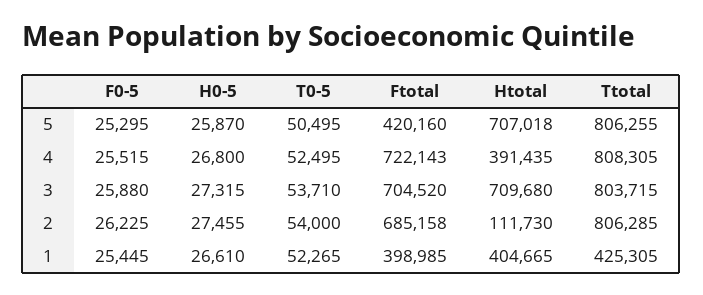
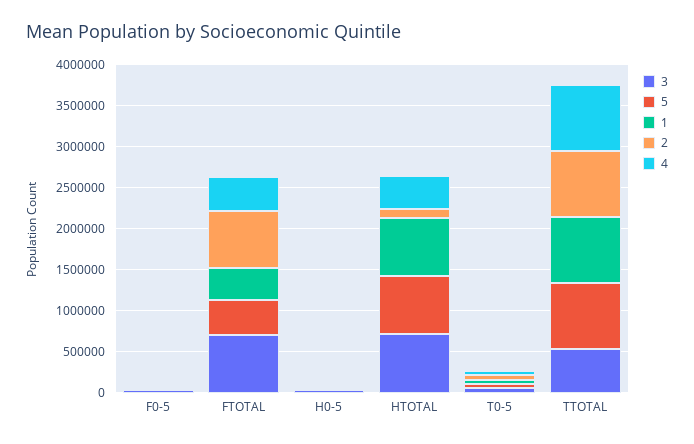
4, Ftotal: 722143 -> 400000
3, Ttotal: 803715 -> 500000
1, Htotal: 404665 -> 700000
1, Ttotal: 425305 -> 800000

